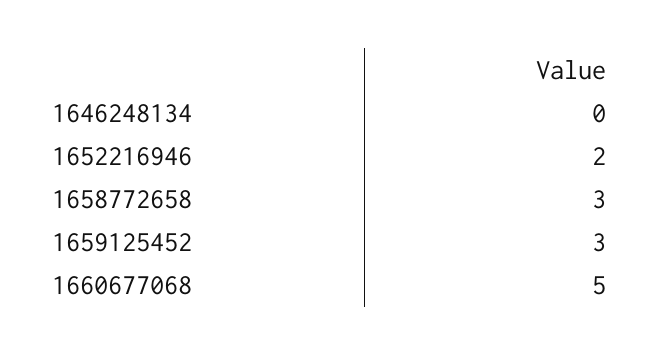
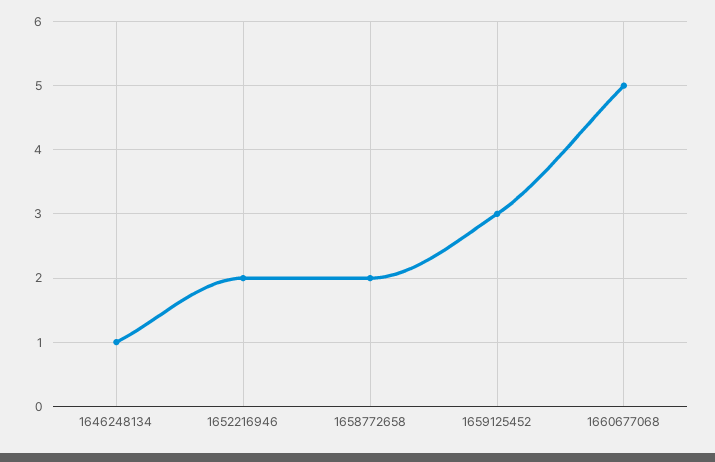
1646248134: 0 -> 1
1658772658: 3 -> 2

